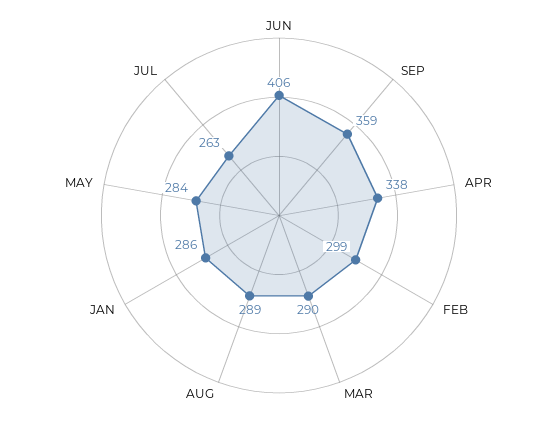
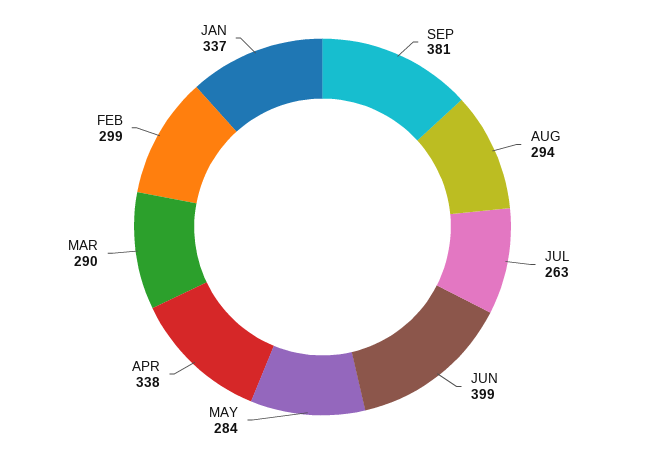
JUN: 406 -> 399
SEP: 359 -> 381
AUG: 289 -> 294
JAN: 286 -> 337

